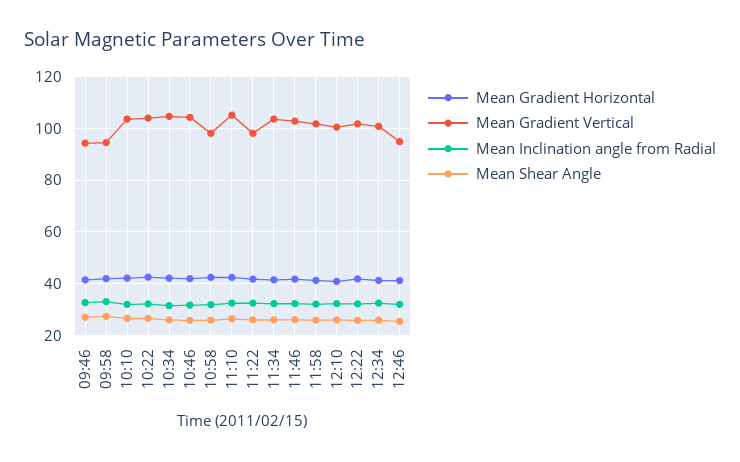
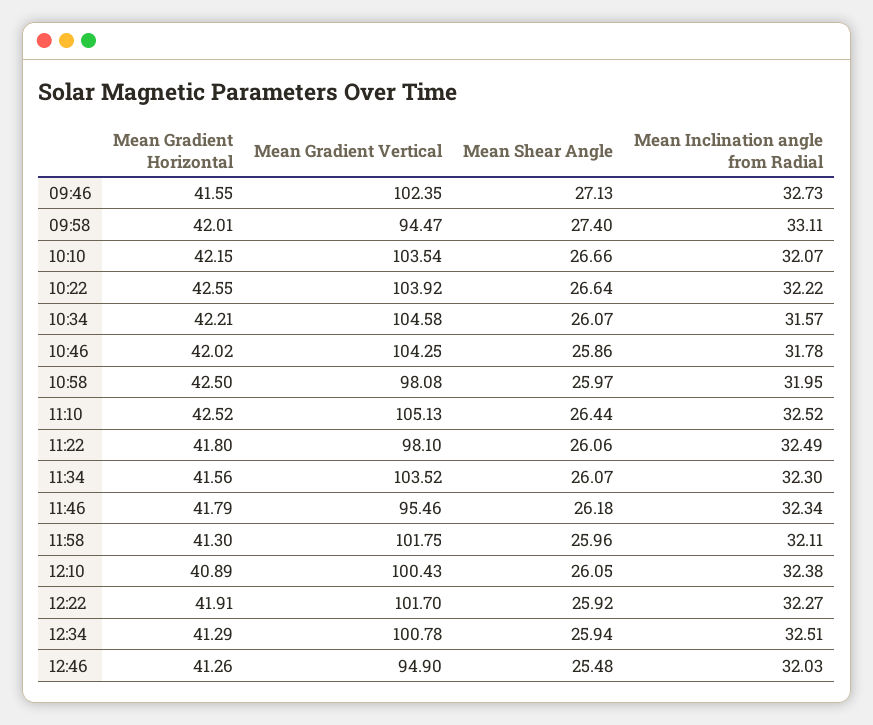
Mean Gradient Vertical, 09:46: 95 -> 102.35
Mean Gradient Vertical, 11:46: 102.5 -> 95.46

